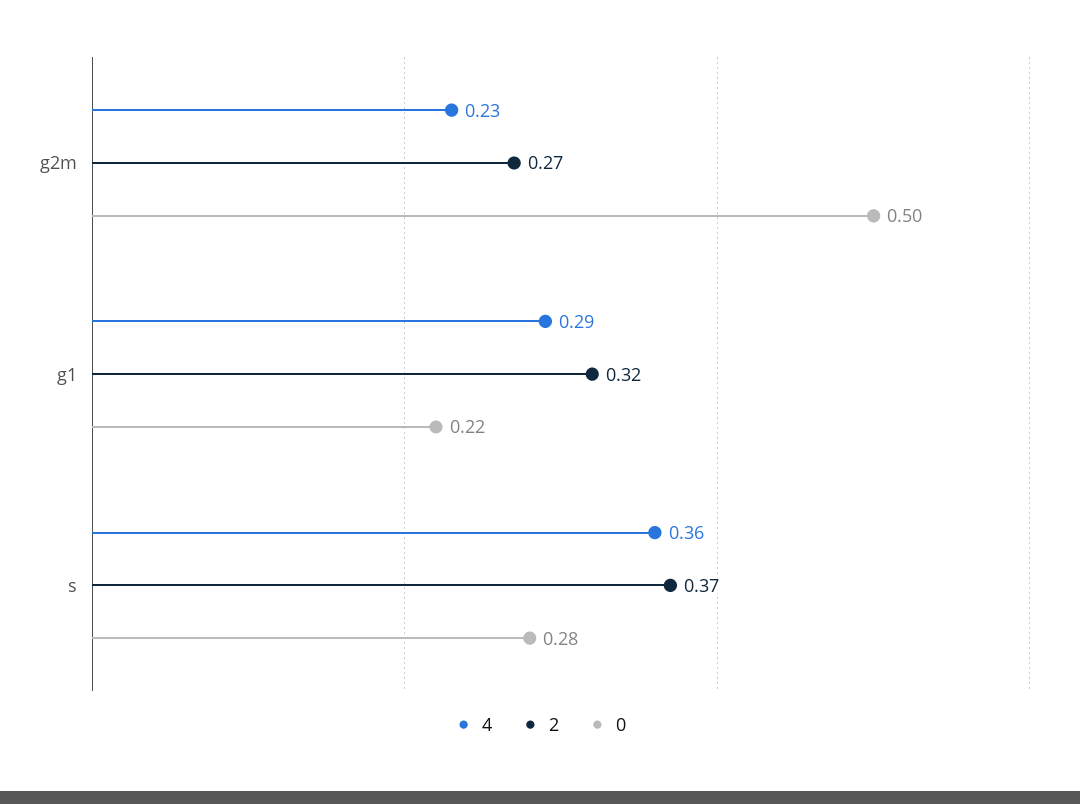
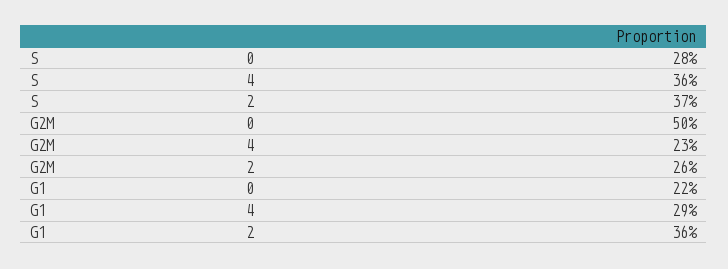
2, g2m: 0.27 -> 0.26
2, g1: 0.32 -> 0.36

